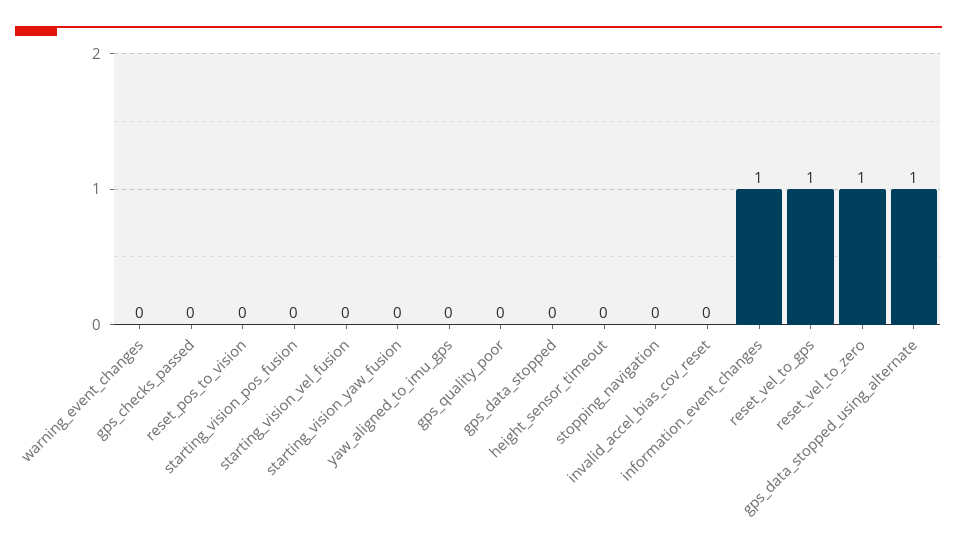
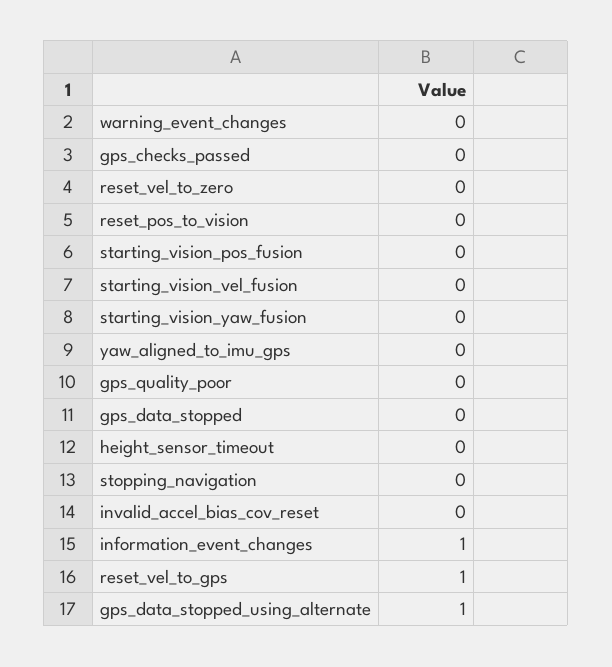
reset_vel_to_zero: 1 -> 0

